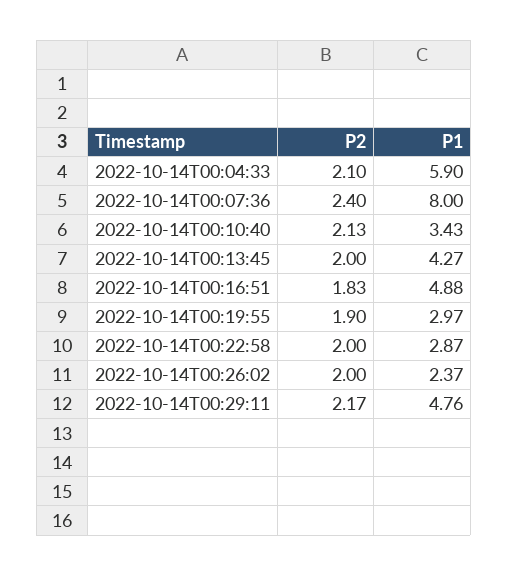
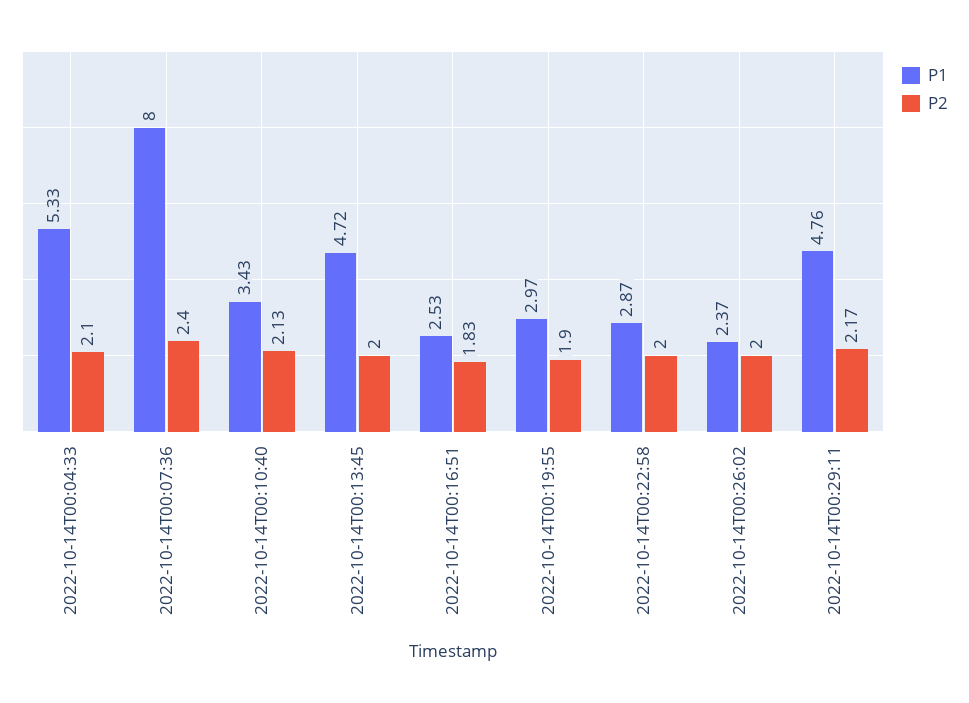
P1, 2022-10-14T00:04:33: 5.9 -> 5.33
P1, 2022-10-14T00:13:45: 4.27 -> 4.72
P1, 2022-10-14T00:16:51: 4.88 -> 2.53

